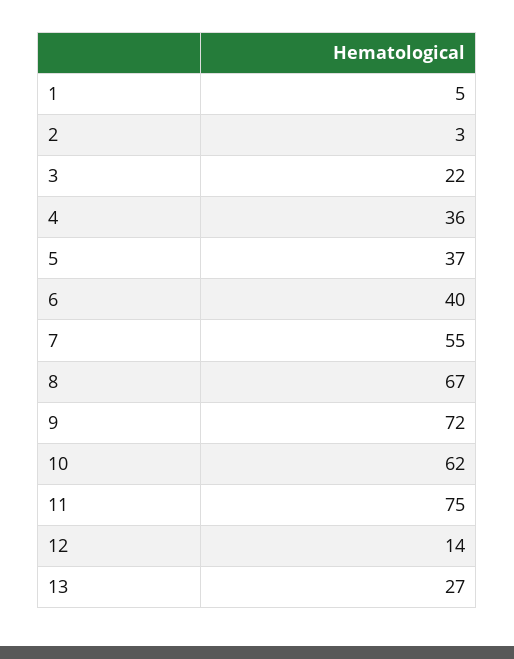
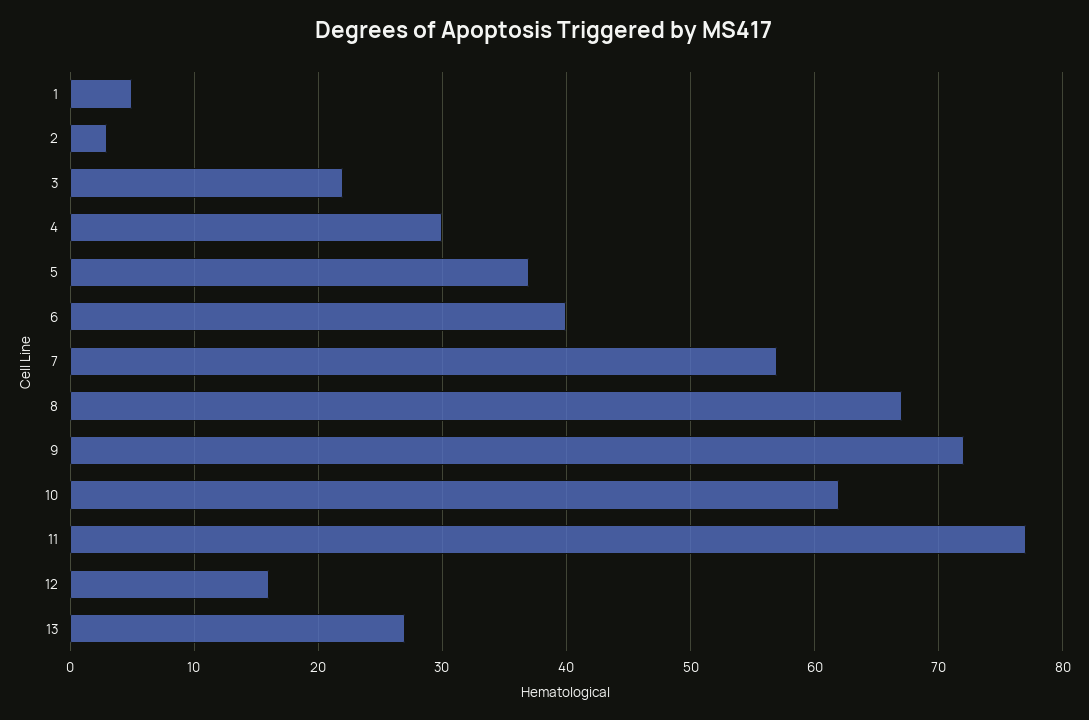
4: 36 -> 30
7: 55 -> 57
11: 75 -> 77
12: 14 -> 16

